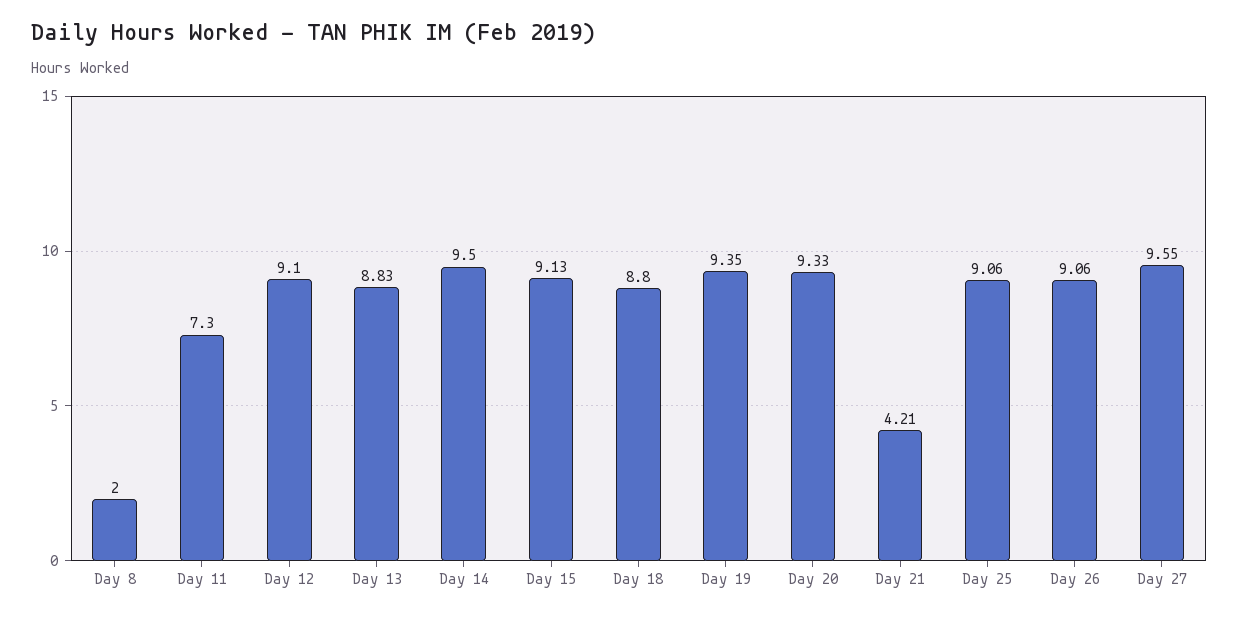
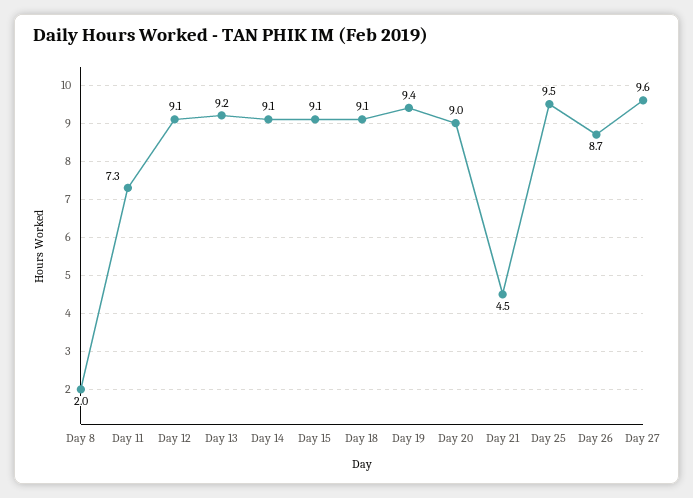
Day 13: 8.83 -> 9.2
Day 14: 9.5 -> 9.1
Day 18: 8.8 -> 9.1
Day 20: 9.33 -> 9
Day 21: 4.21 -> 4.5
Day 25: 9.06 -> 9.5
Day 26: 9.06 -> 8.7

